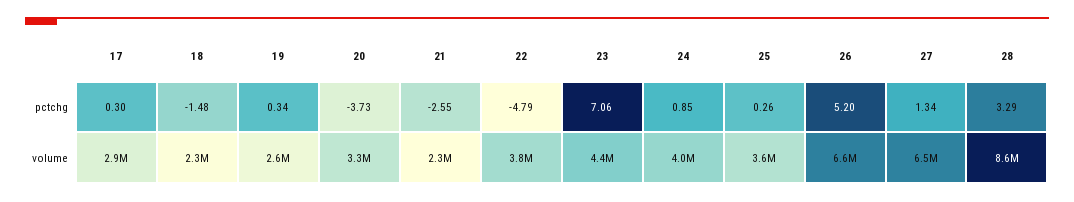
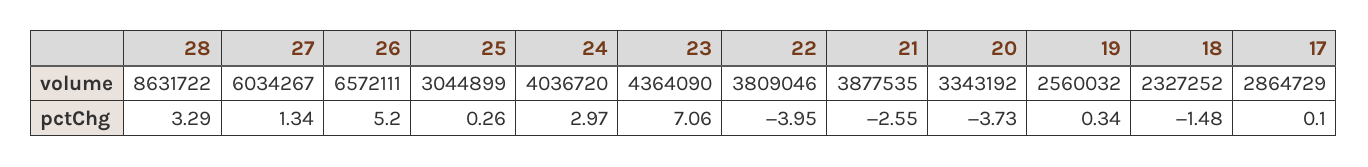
17, pctchg: 0.3 -> 0.1
22, pctchg: -4.79 -> -3.95
24, pctchg: 0.85 -> 2.97
21, volume: 2300000 -> 3877535
25, volume: 3600000 -> 3044899
27, volume: 6500000 -> 6034267

